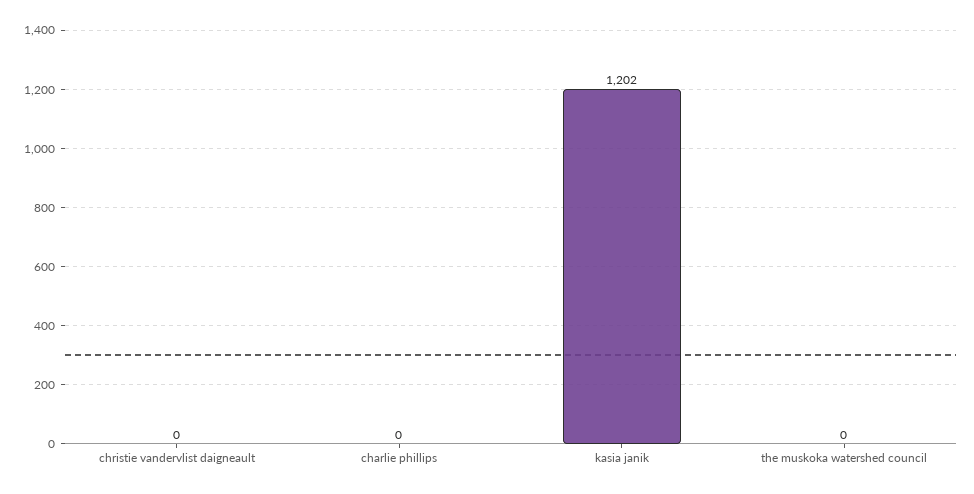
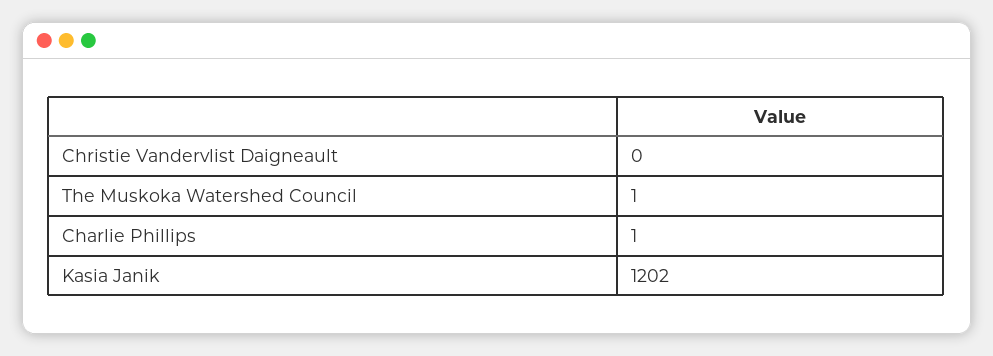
charlie phillips: 0 -> 1
the muskoka watershed council: 0 -> 1

